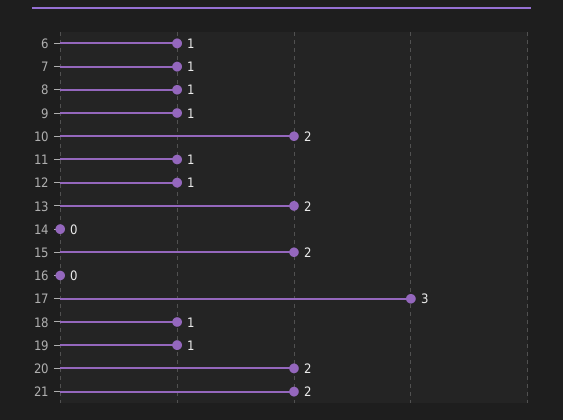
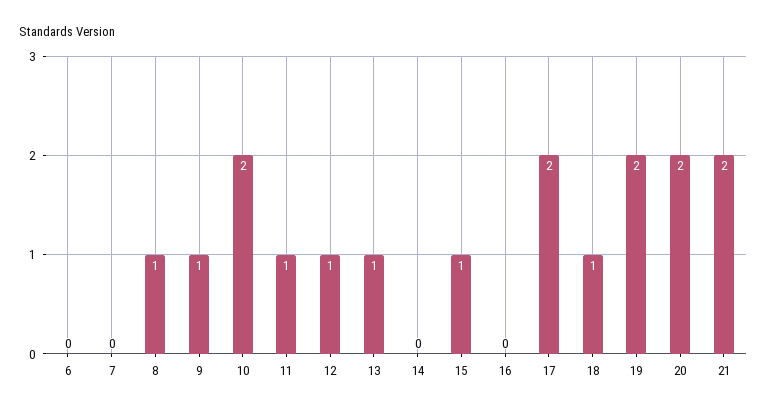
6: 1 -> 0
7: 1 -> 0
13: 2 -> 1
15: 2 -> 1
17: 3 -> 2
19: 1 -> 2

